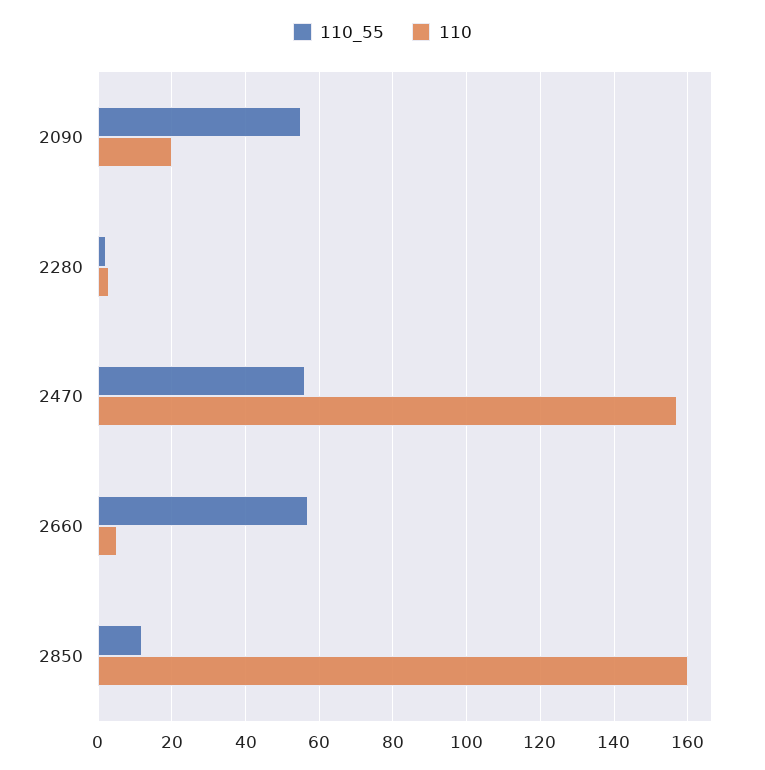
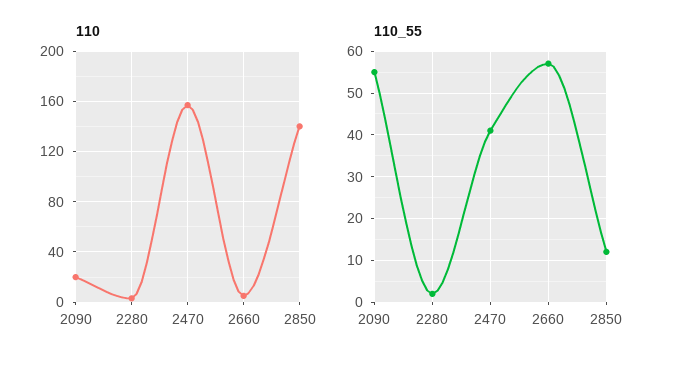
110_55, 2470: 55 -> 40
110, 2850: 160 -> 140

